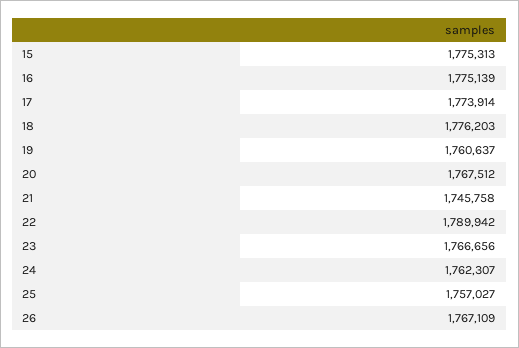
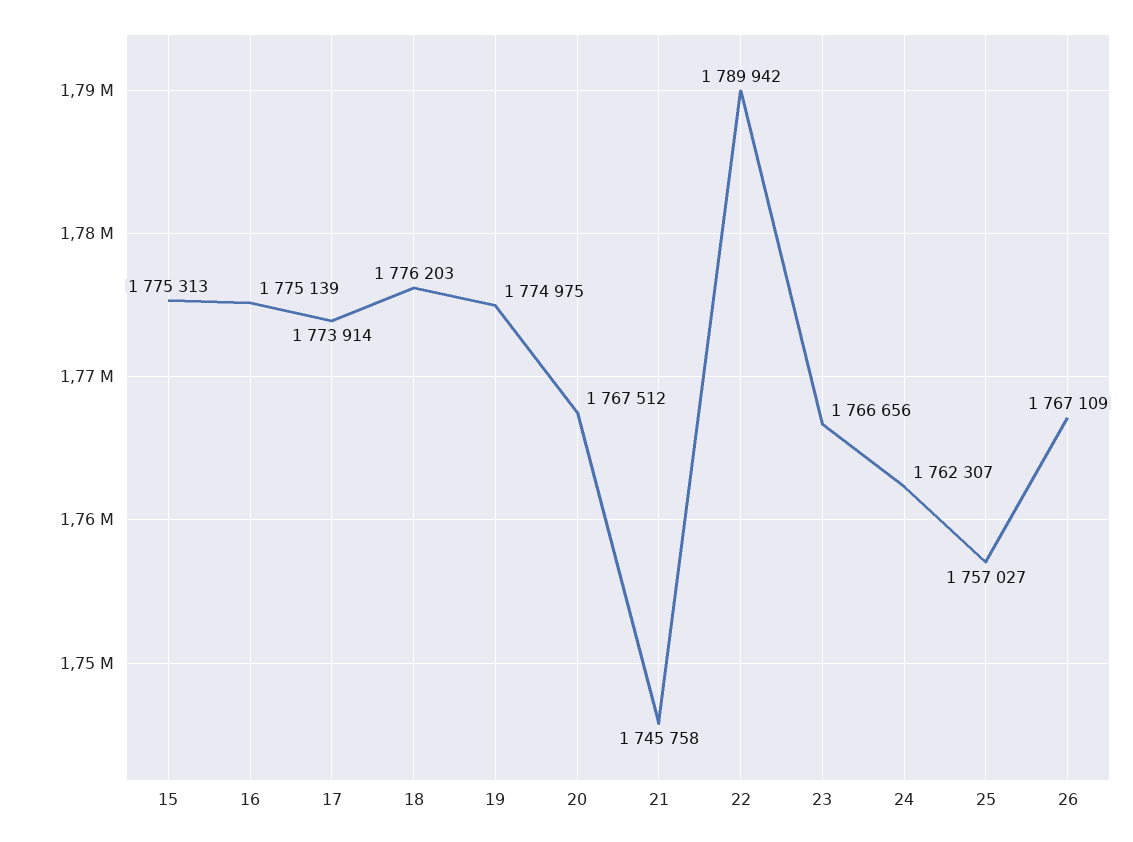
19: 1760637 -> 1774975

